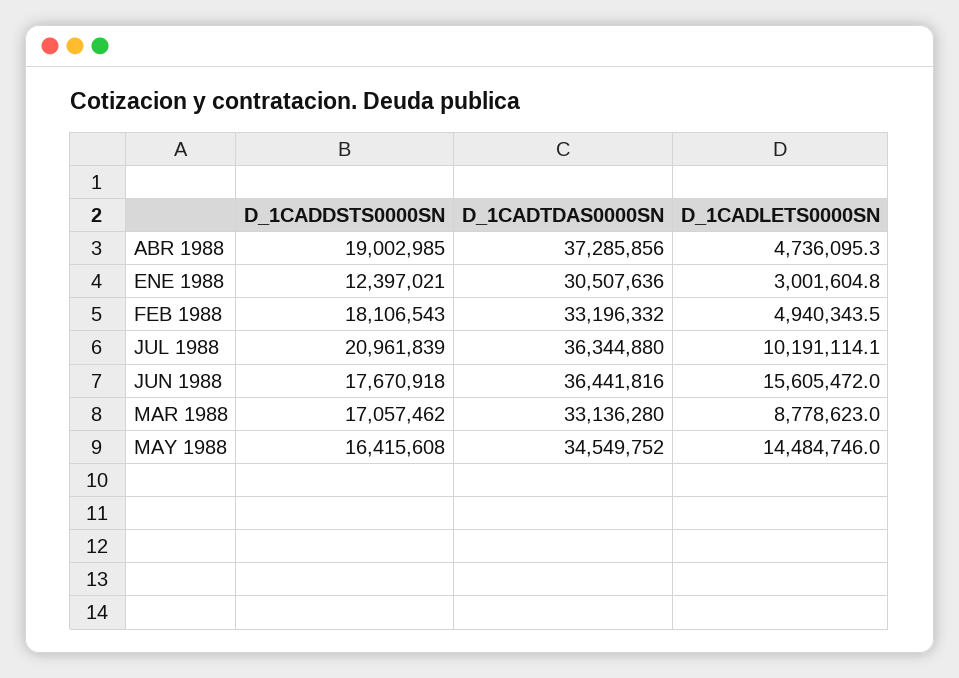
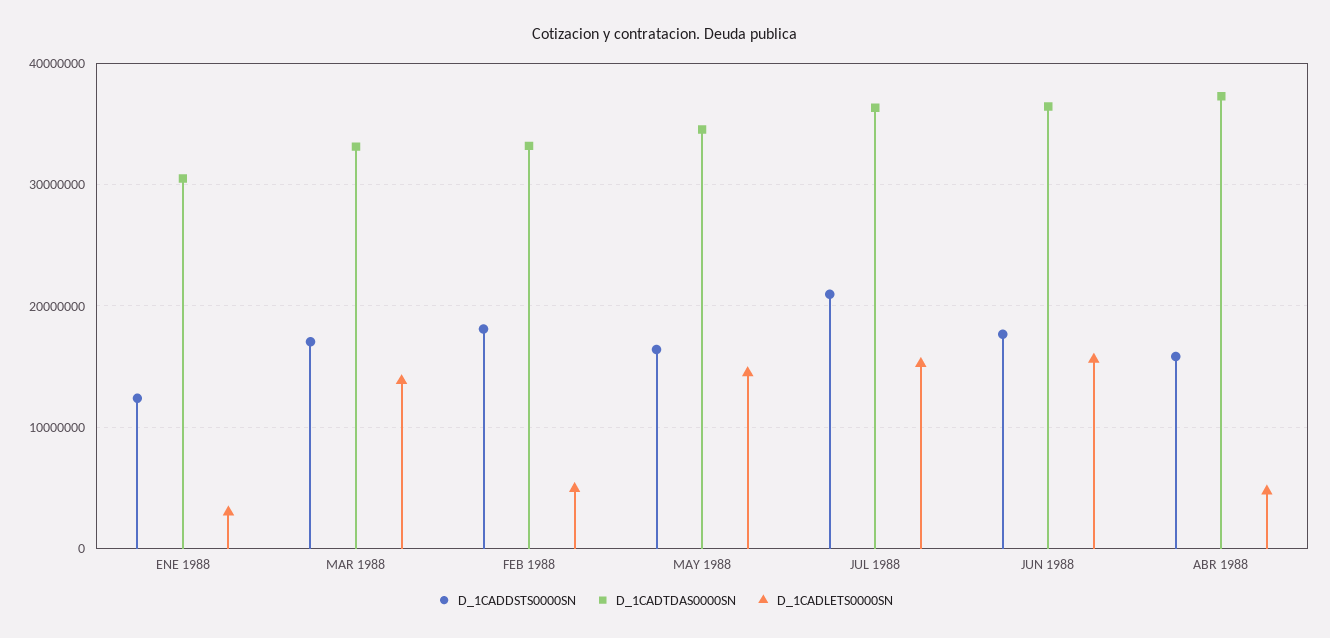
D_1CADDSTS0000SN, ABR 1988: 19002985 -> 16000000
D_1CADLETS0000SN, JUL 1988: 10191114.1 -> 15000000
D_1CADLETS0000SN, MAR 1988: 8778623 -> 14000000

